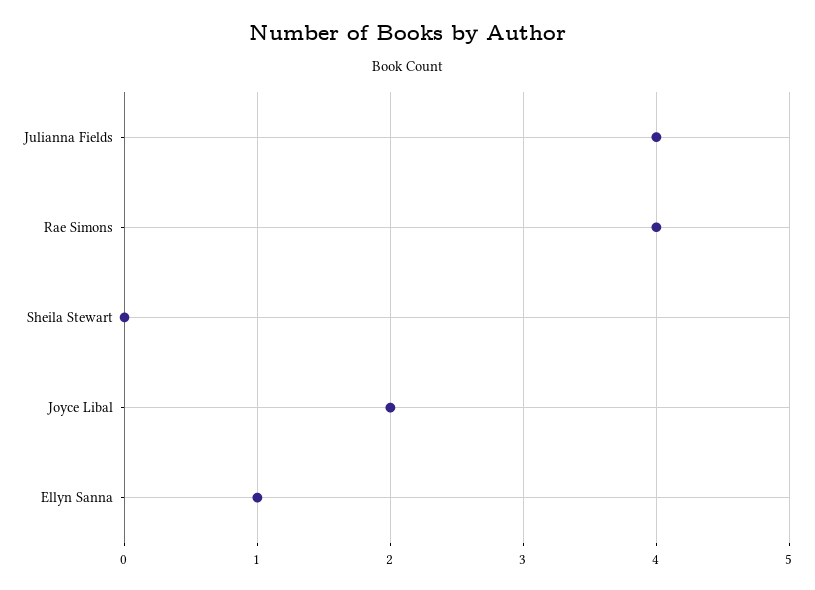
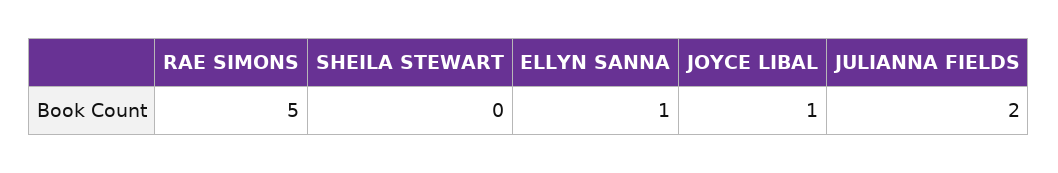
Julianna Fields: 4 -> 2
Rae Simons: 4 -> 5
Joyce Libal: 2 -> 1

